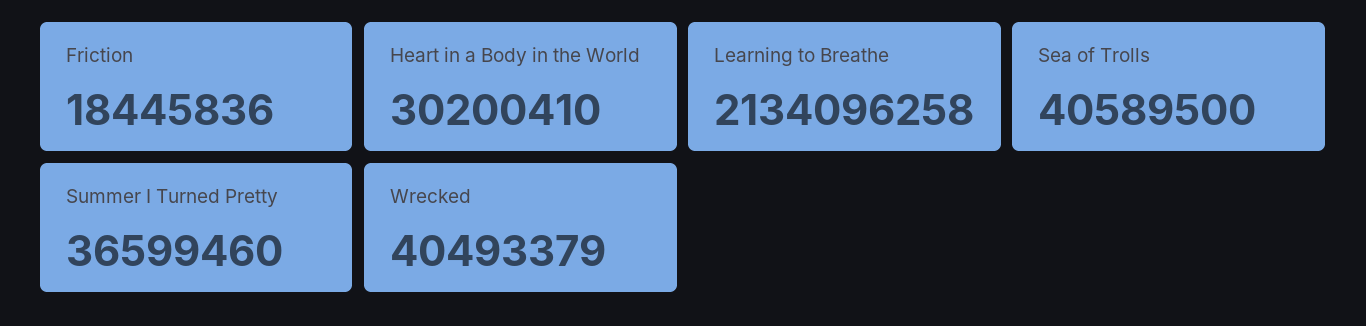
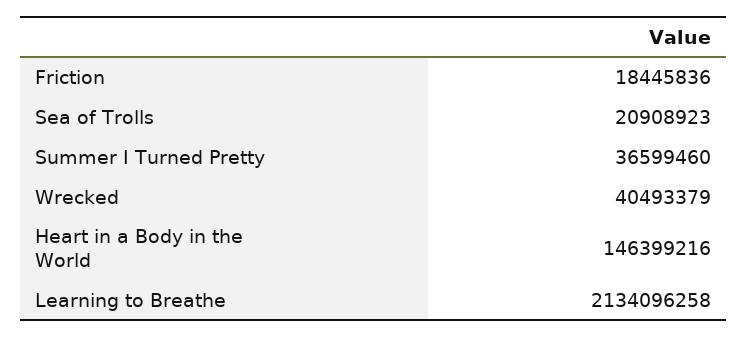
Heart in a Body in the World: 30200410 -> 146399216
Sea of Trolls: 40589500 -> 20908923

